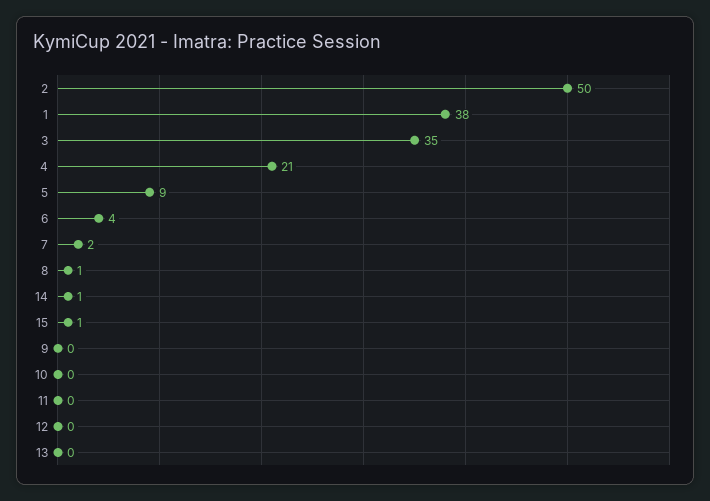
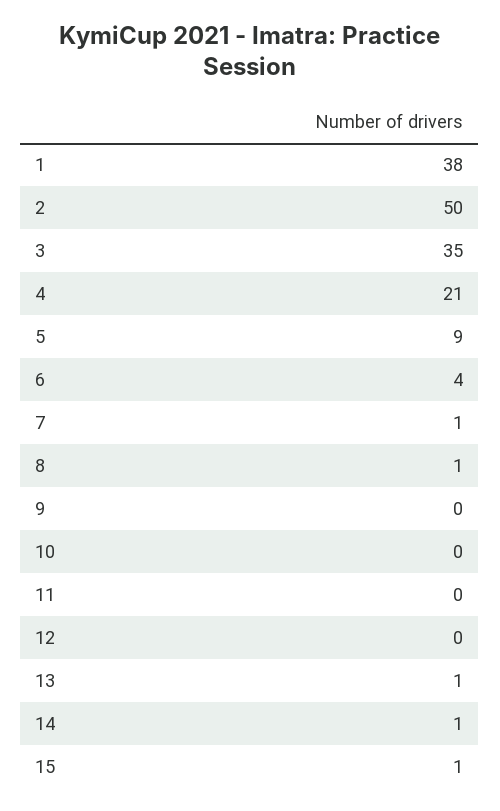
7: 2 -> 1
13: 0 -> 1

